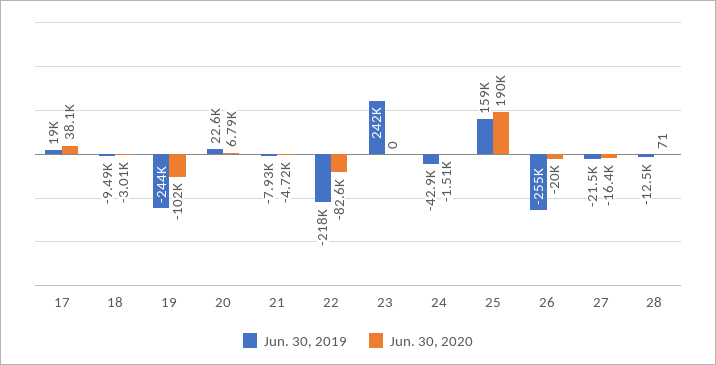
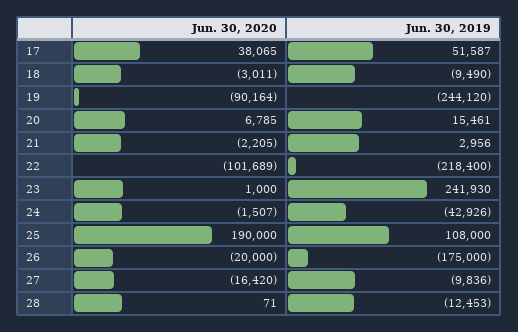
Jun. 30, 2019, 17: 19000 -> 51587
Jun. 30, 2020, 19: -102000 -> -90164
Jun. 30, 2019, 20: 22600 -> 15461
Jun. 30, 2019, 21: -7930 -> 2956
Jun. 30, 2020, 21: -4720 -> -2205
Jun. 30, 2020, 22: -82600 -> -101689
Jun. 30, 2020, 23: 0 -> 1000
Jun. 30, 2019, 25: 159000 -> 108000
Jun. 30, 2019, 26: -255000 -> -175000
Jun. 30, 2019, 27: -21500 -> -9836

